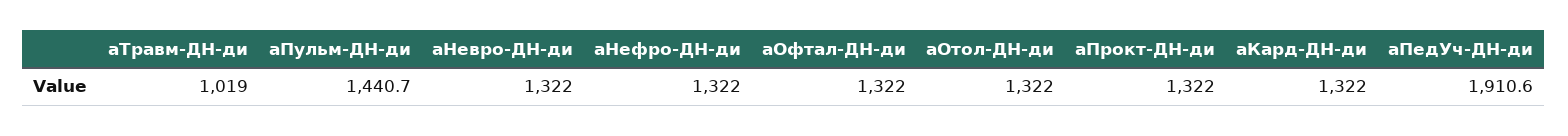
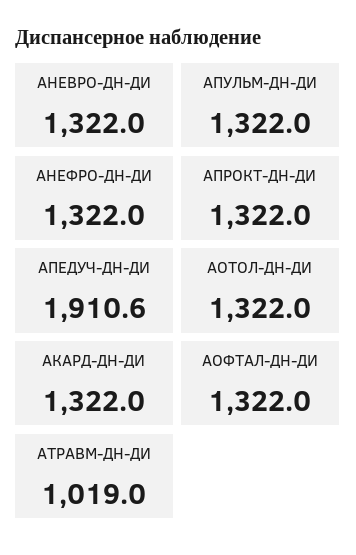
аПульм-ДН-ди: 1440.7 -> 1322

